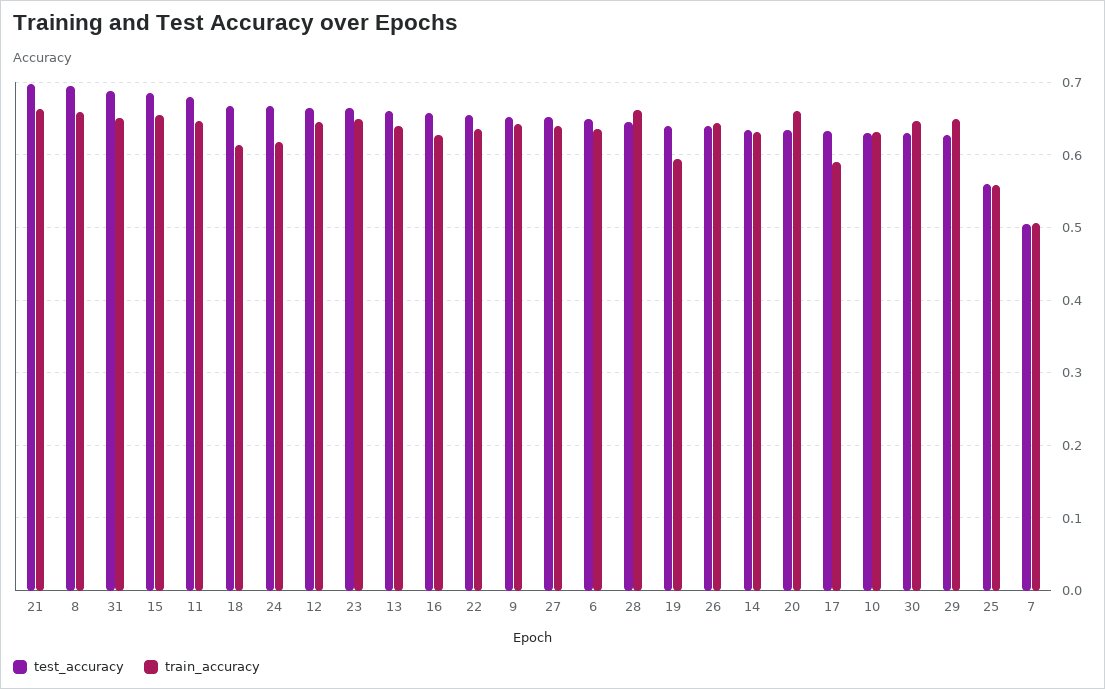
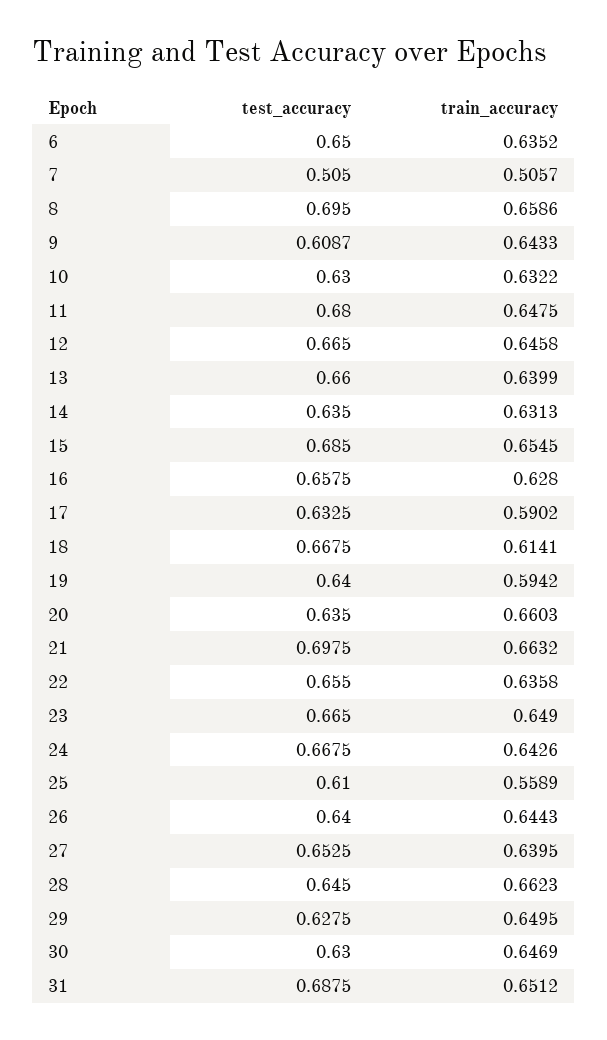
train_accuracy, 24: 0.62 -> 0.6426
test_accuracy, 9: 0.65 -> 0.6087
test_accuracy, 25: 0.56 -> 0.61

